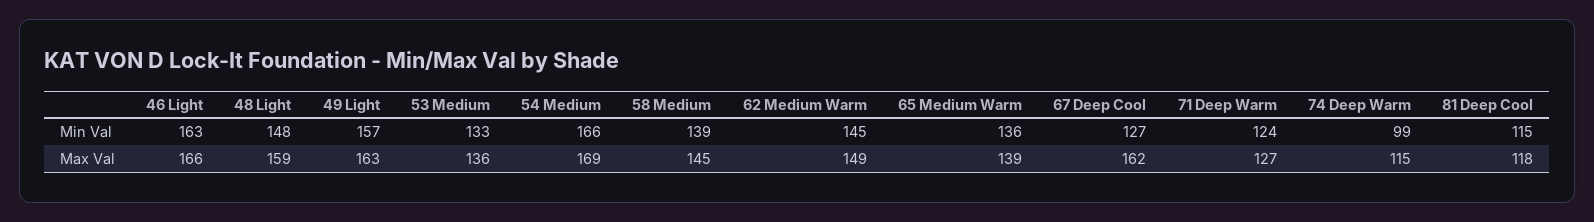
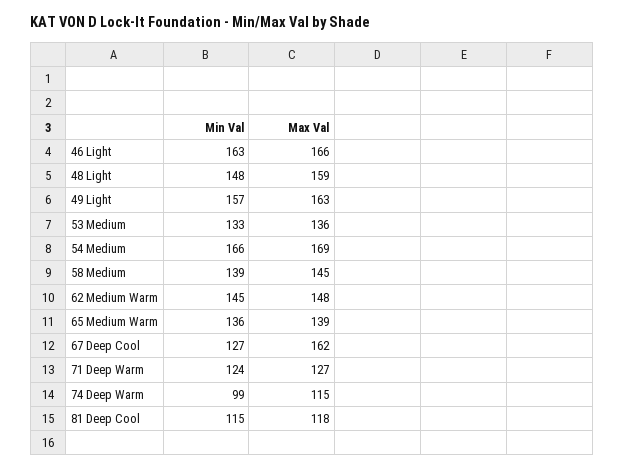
62 Medium Warm, Max Val: 149 -> 148

